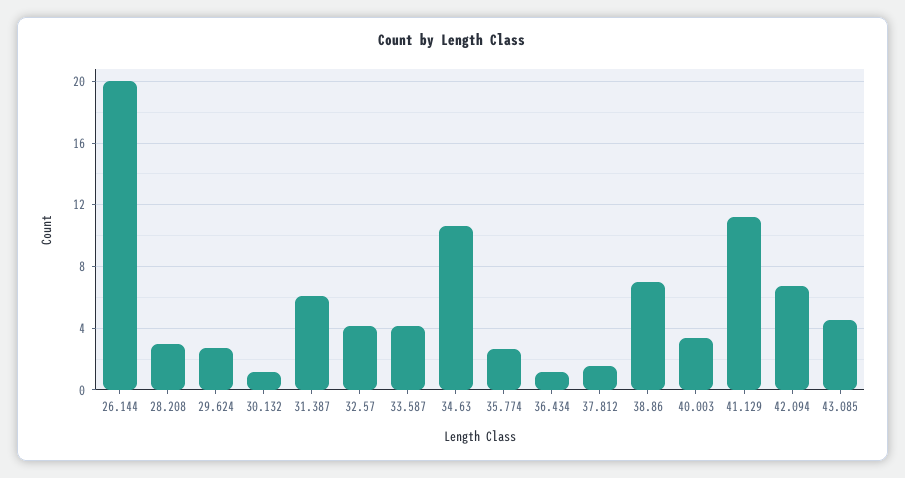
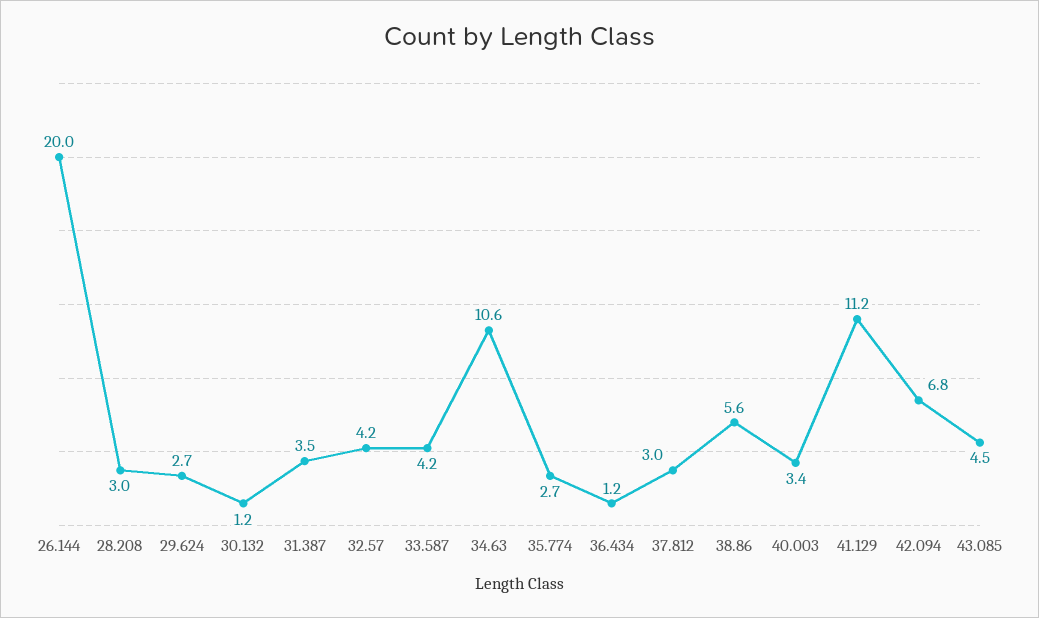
31.387: 6 -> 3.5
37.812: 1.5 -> 3
38.86: 7 -> 5.6

